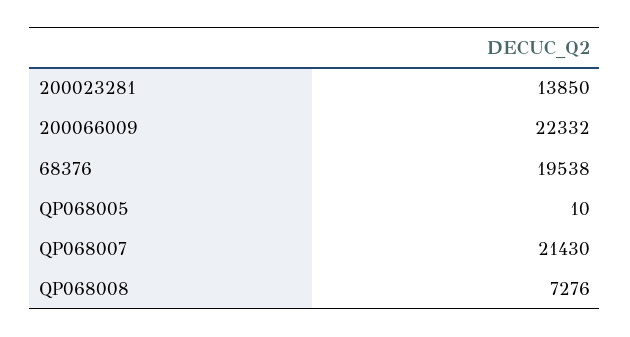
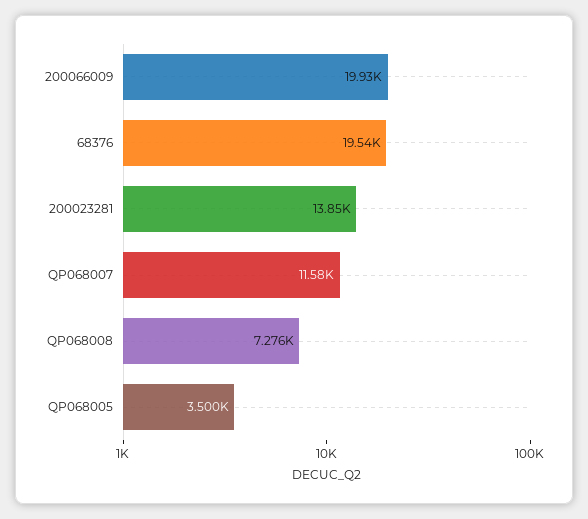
200066009: 22332 -> 19930
QP068005: 10 -> 3500
QP068007: 21430 -> 11580

